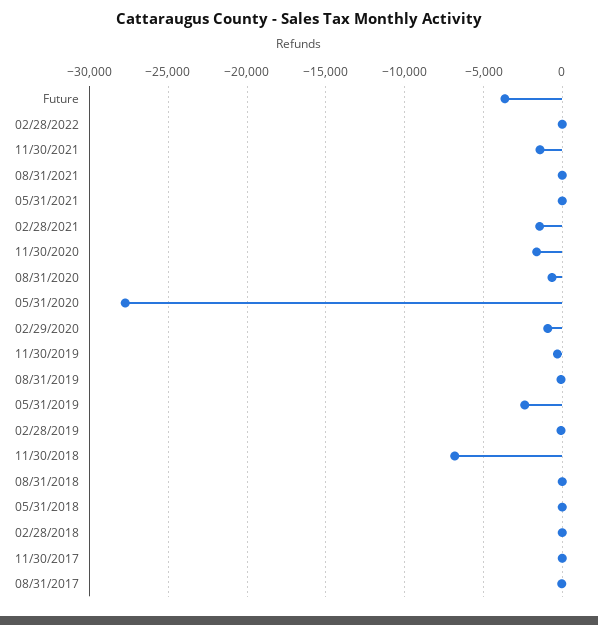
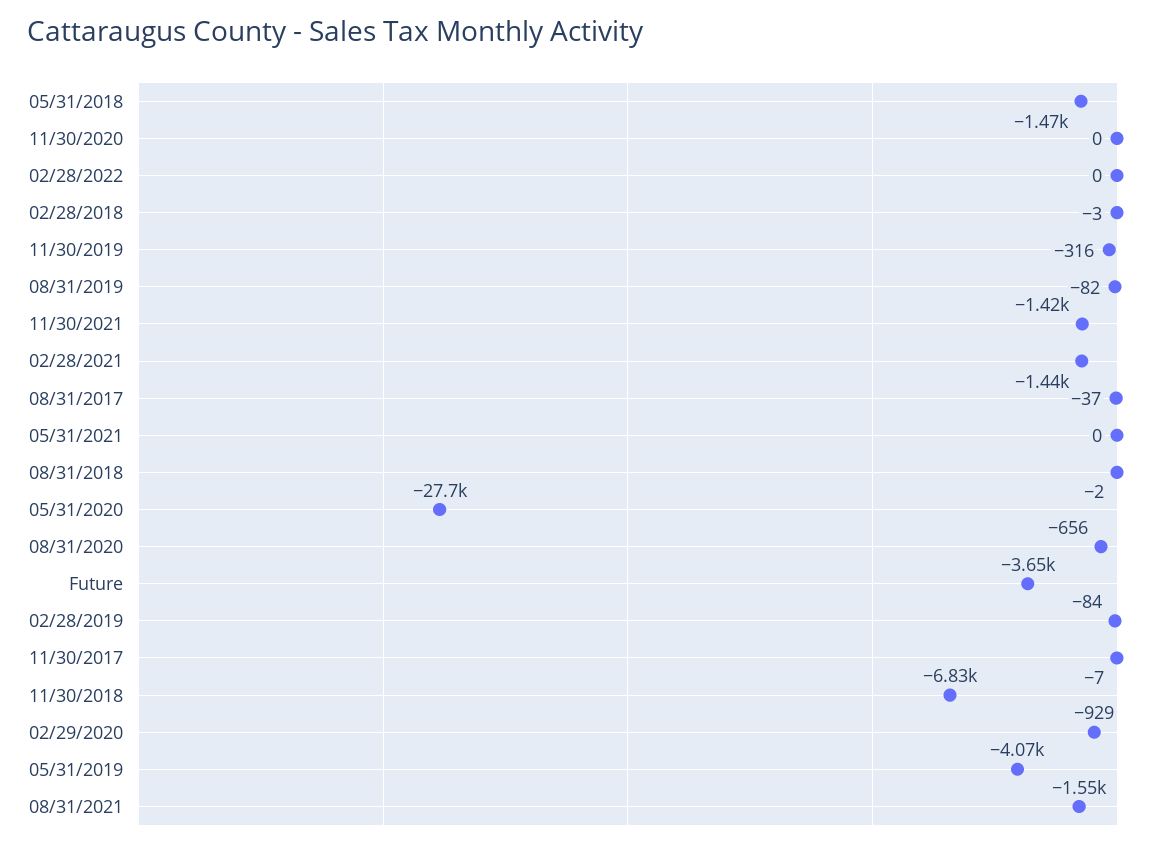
08/31/2021: 0 -> -1550
11/30/2020: -1500 -> 0
05/31/2019: -2500 -> -4070
05/31/2018: 0 -> -1470

